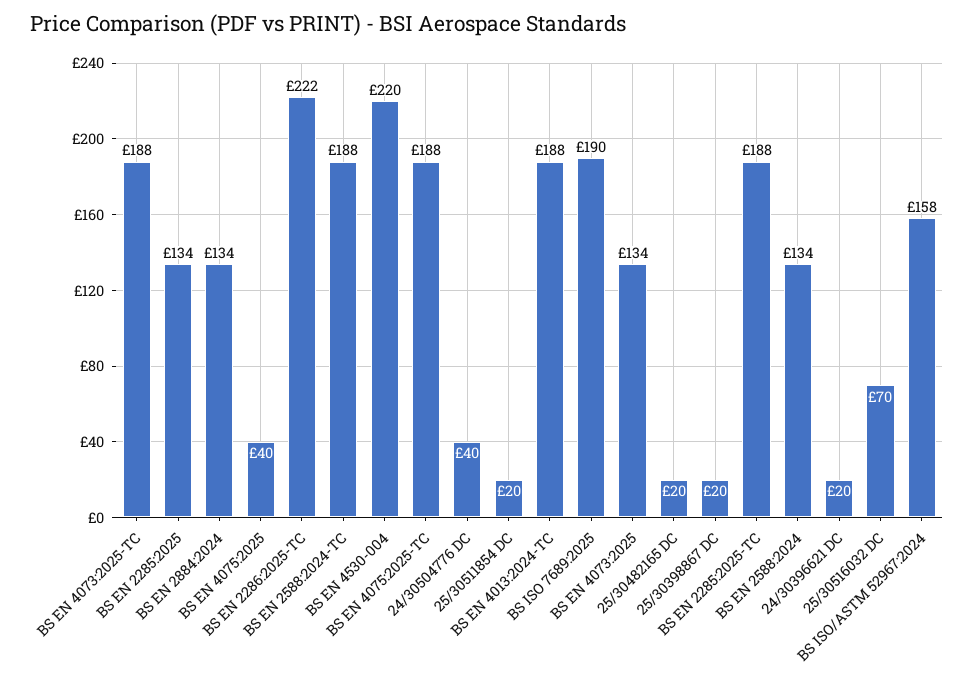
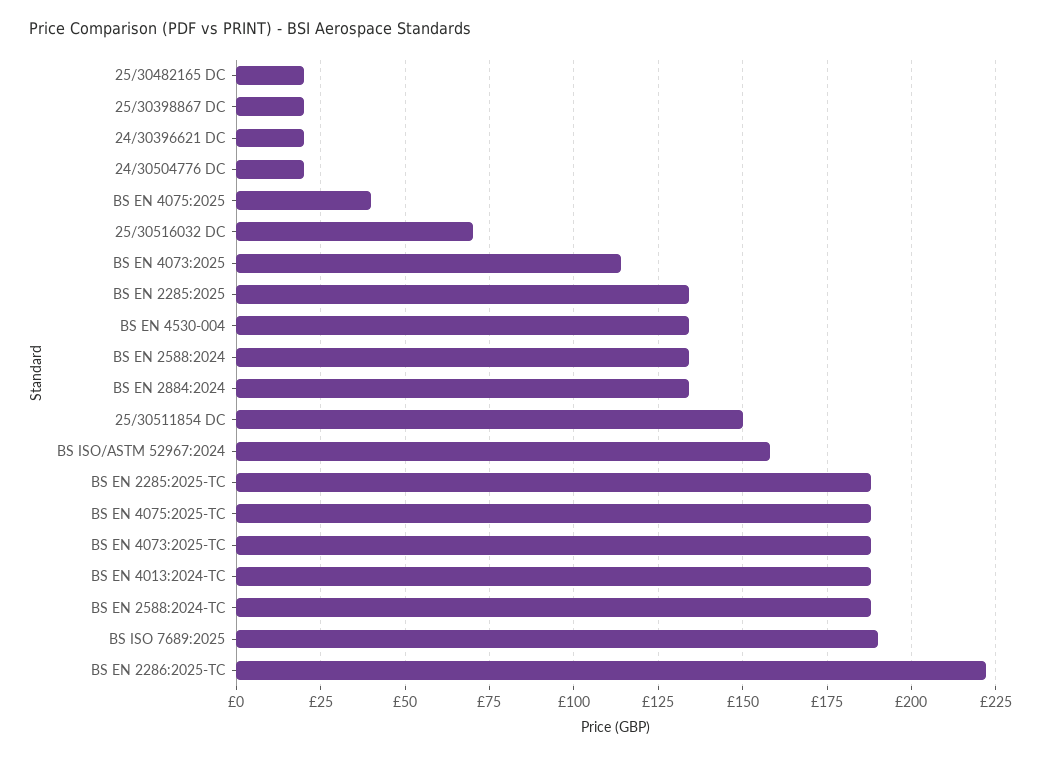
BS EN 4530-004: 220 -> 135
24/30504776 DC: 40 -> 20
25/30511854 DC: 20 -> 150
BS EN 4073:2025: 134 -> 115

